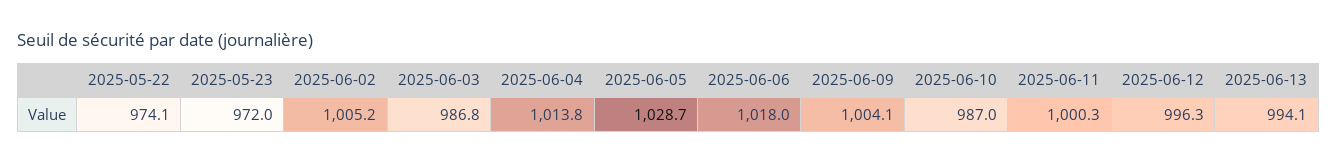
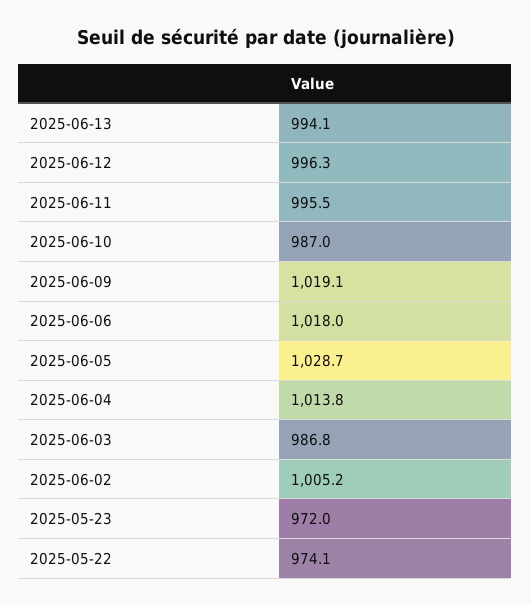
2025-06-09: 1004.1 -> 1019.1
2025-06-11: 1000.3 -> 995.5

